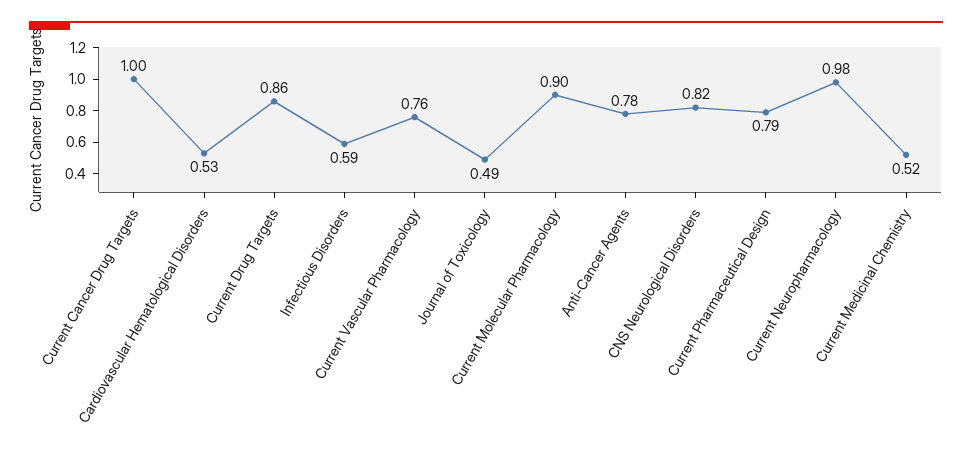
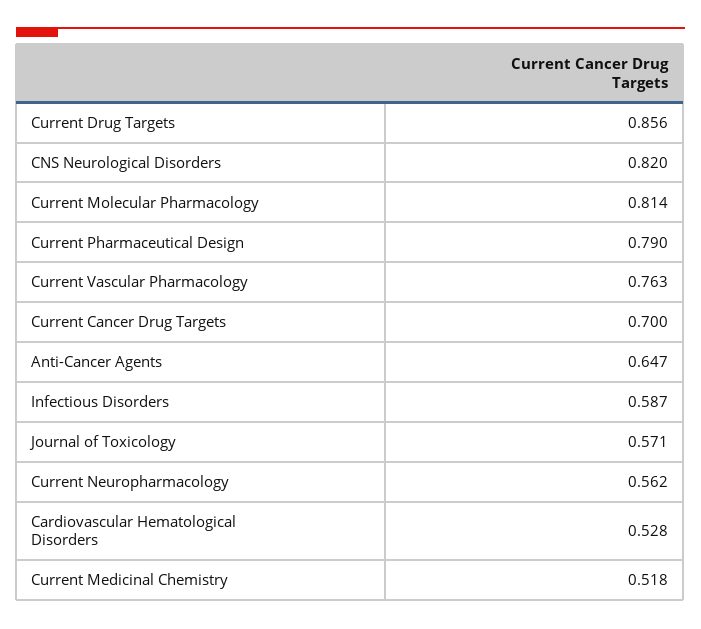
Current Cancer Drug Targets: 1 -> 0.7
Journal of Toxicology: 0.49 -> 0.571
Current Molecular Pharmacology: 0.9 -> 0.814
Anti-Cancer Agents: 0.78 -> 0.647
Current Neuropharmacology: 0.98 -> 0.562

